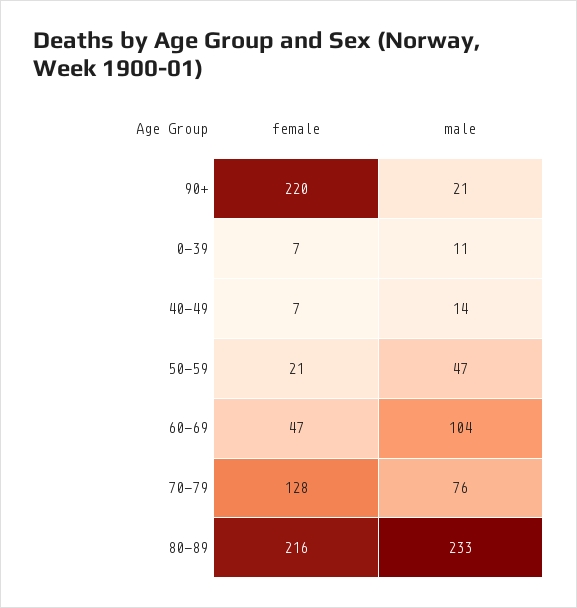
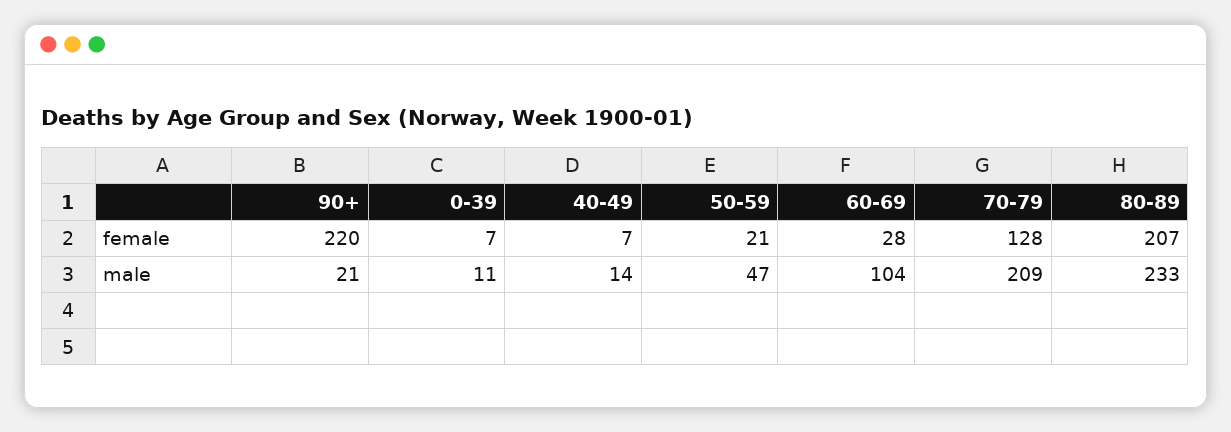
female, 60-69: 47 -> 28
male, 70-79: 76 -> 209
female, 80-89: 216 -> 207

